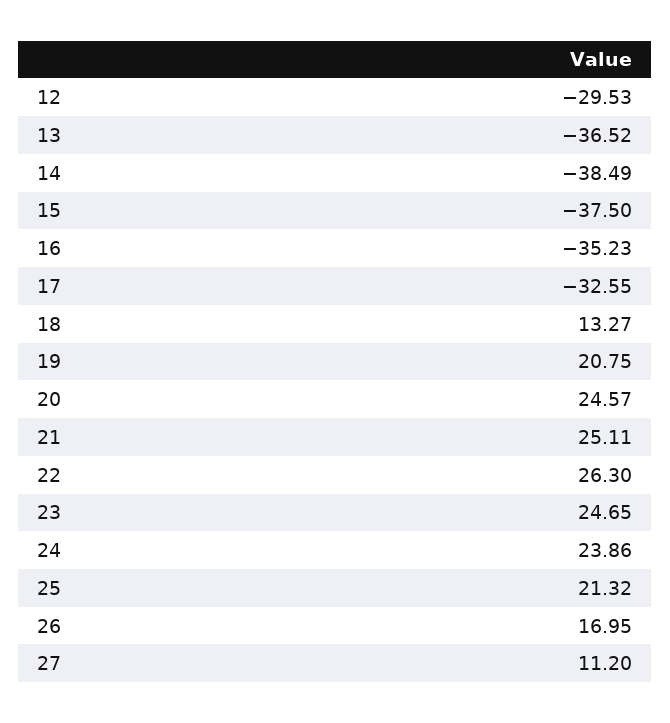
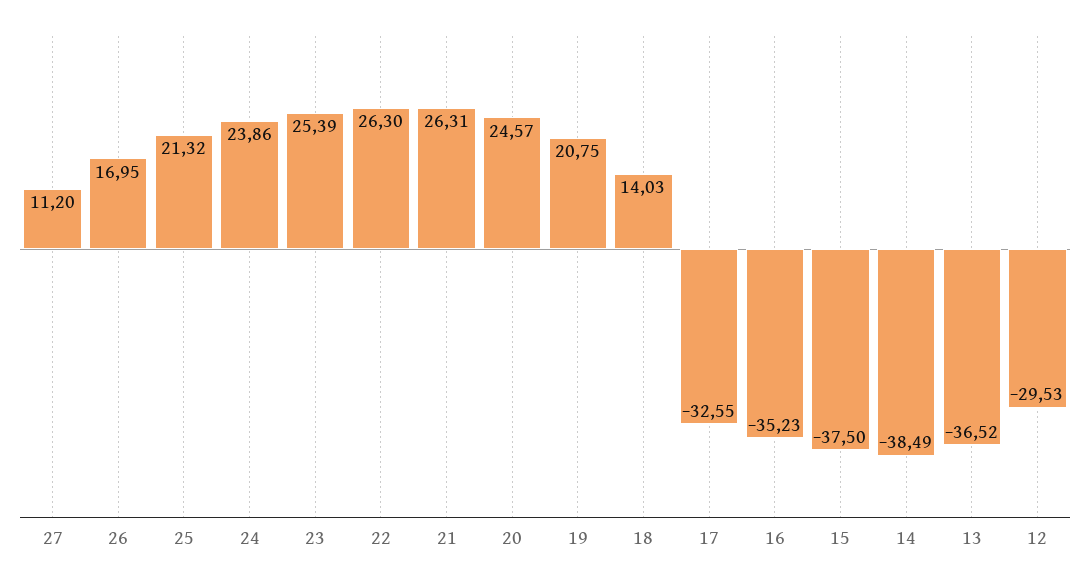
18: 13.27 -> 14.03
21: 25.11 -> 26.31
23: 24.65 -> 25.39

